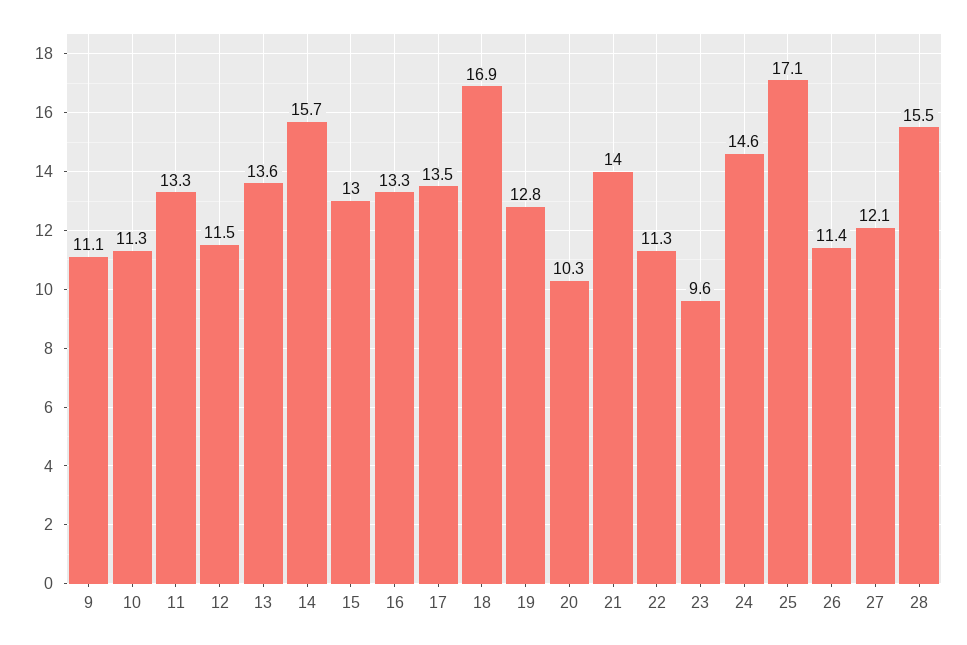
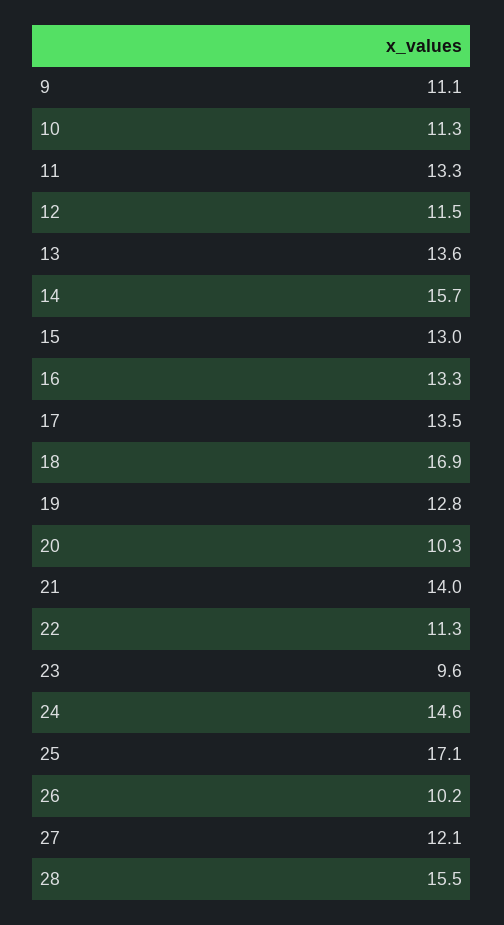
26: 11.4 -> 10.2

